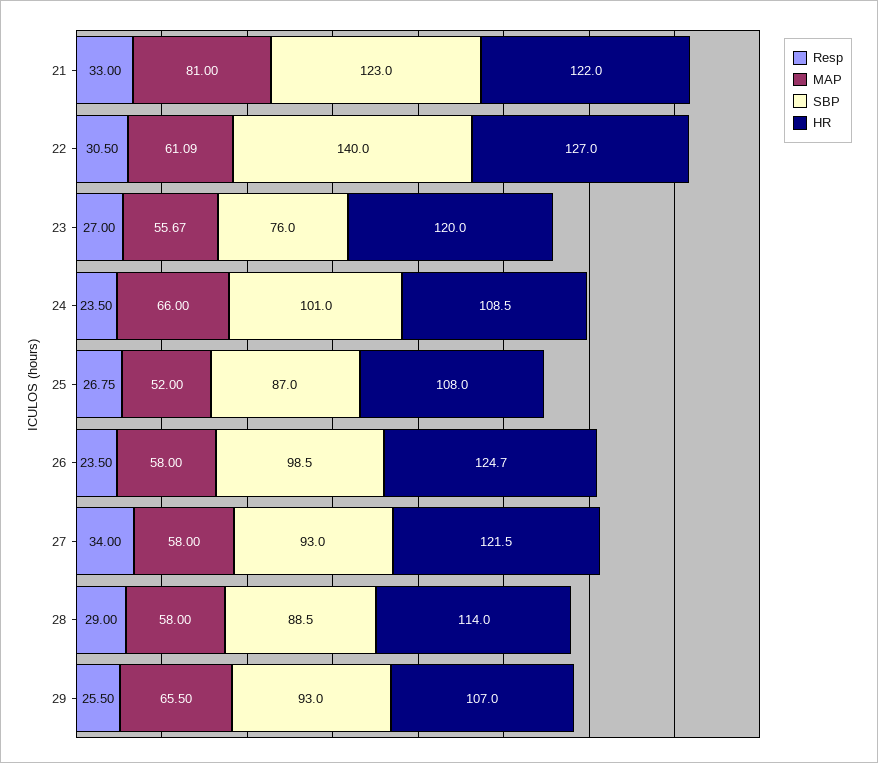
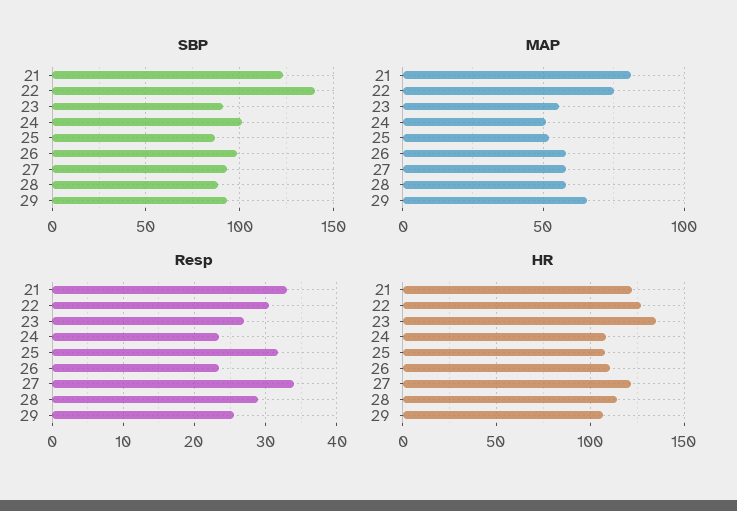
MAP, 22: 61.09 -> 75
SBP, 23: 76 -> 90
HR, 23: 120 -> 135
MAP, 24: 66 -> 50
Resp, 25: 26.75 -> 32
HR, 26: 124.7 -> 110

